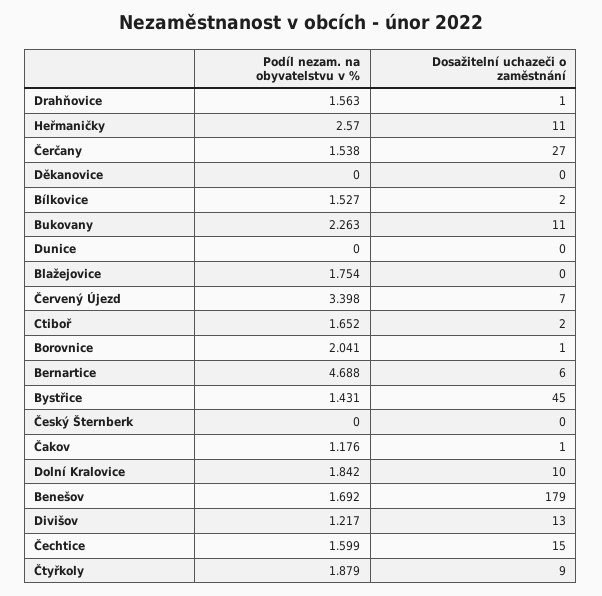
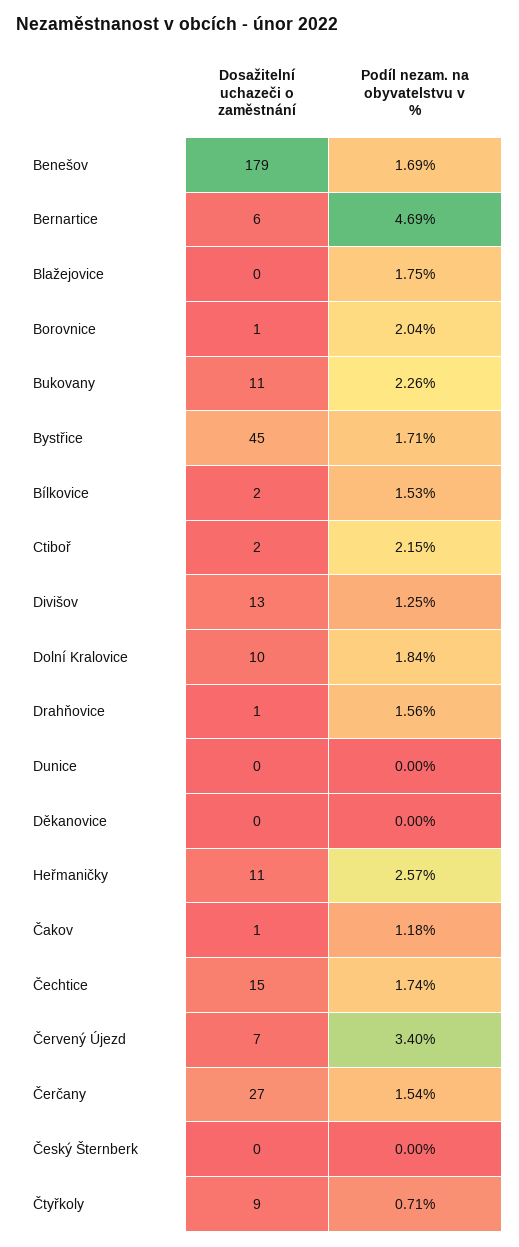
Podíl nezam. na obyvatelstvu v %, Ctiboř: 1.652 -> 2.15
Podíl nezam. na obyvatelstvu v %, Bystřice: 1.431 -> 1.71
Podíl nezam. na obyvatelstvu v %, Divišov: 1.217 -> 1.25
Podíl nezam. na obyvatelstvu v %, Čechtice: 1.599 -> 1.74
Podíl nezam. na obyvatelstvu v %, Čtyřkoly: 1.879 -> 0.71

